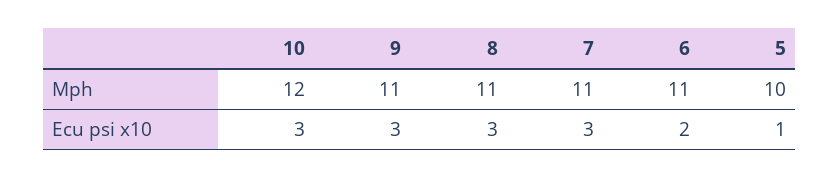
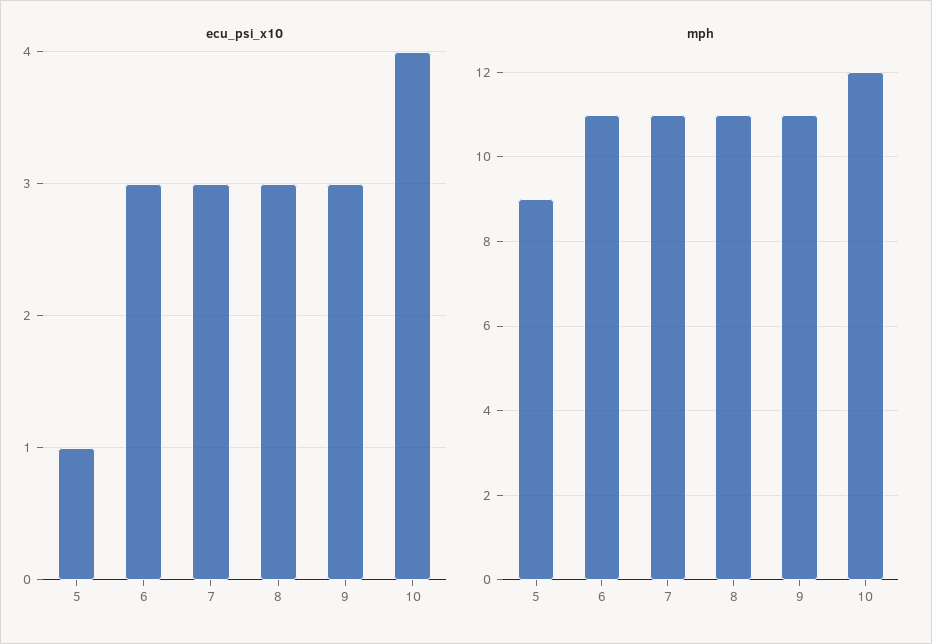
Mph, 5: 10 -> 9
Ecu psi x10, 10: 3 -> 4
Ecu psi x10, 6: 2 -> 3

